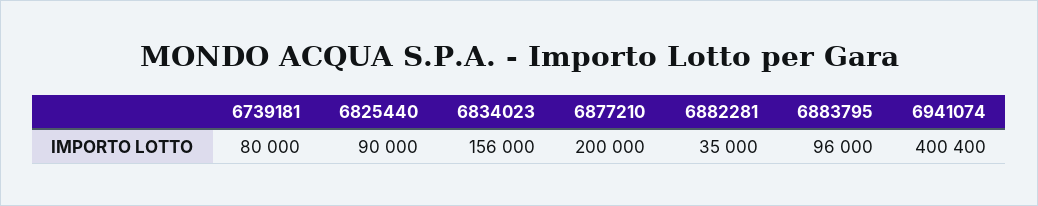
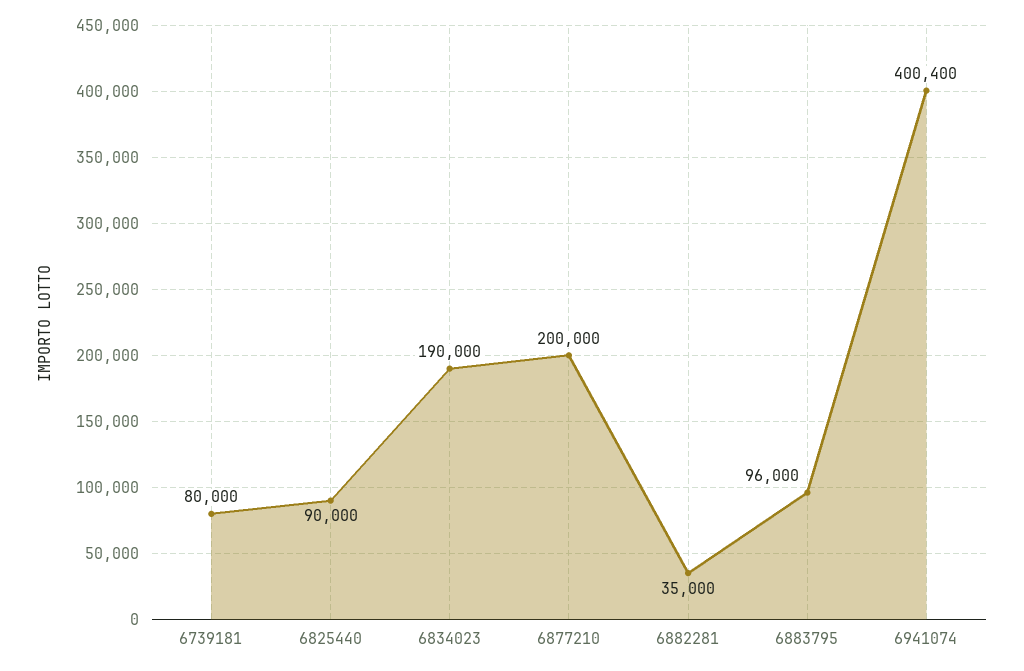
6834023: 156000 -> 190000

